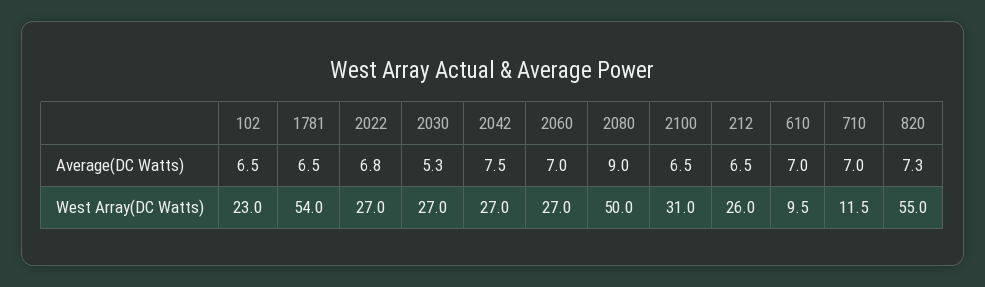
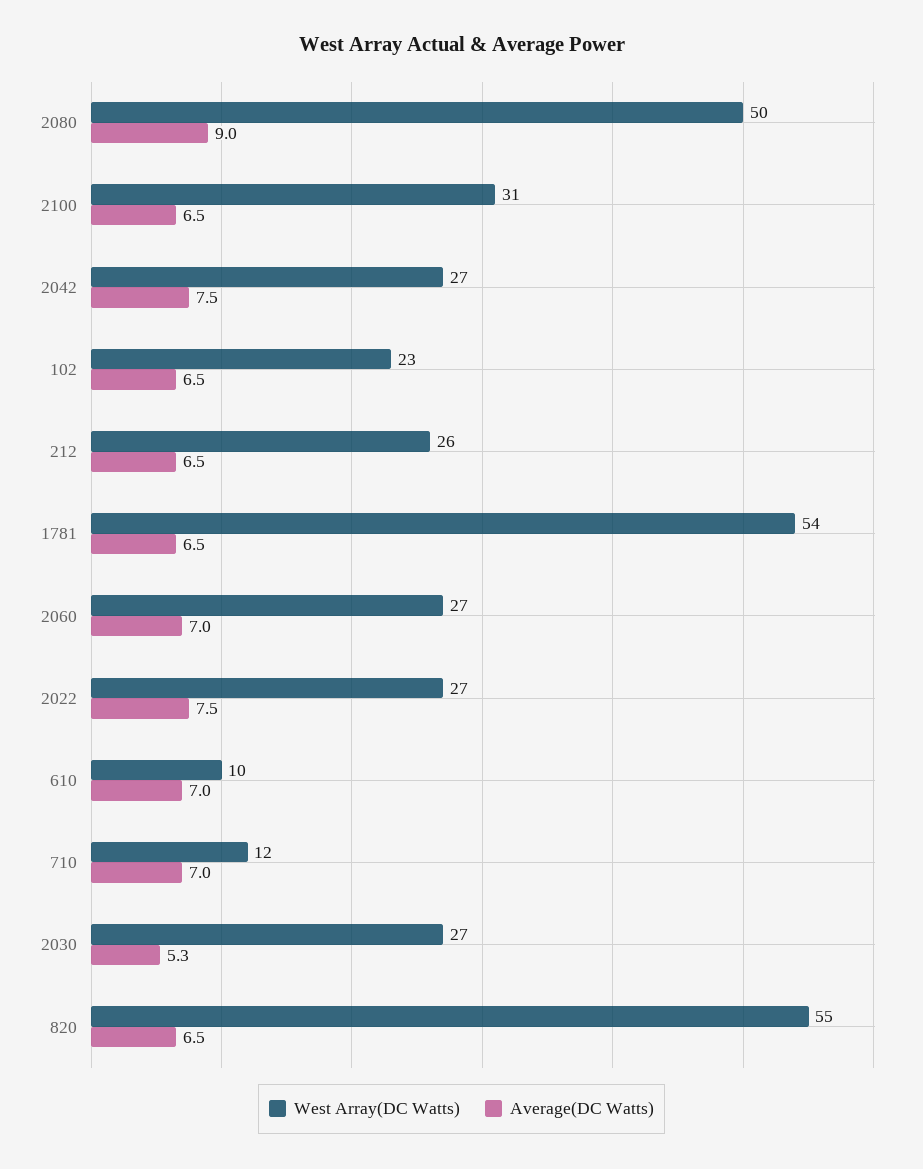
Average(DC Watts), 2022: 6.8 -> 7.5
Average(DC Watts), 820: 7.3 -> 6.5

